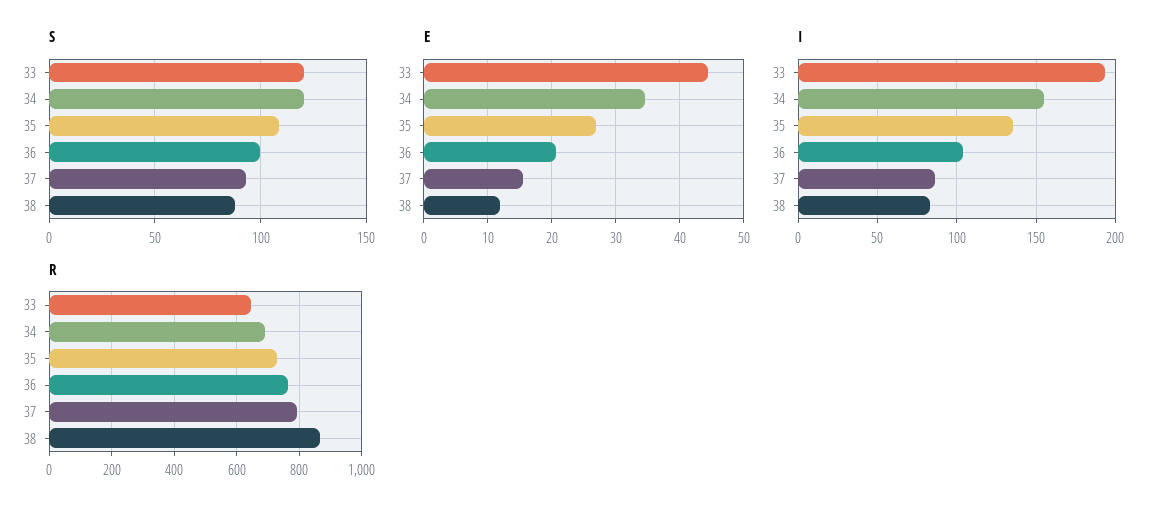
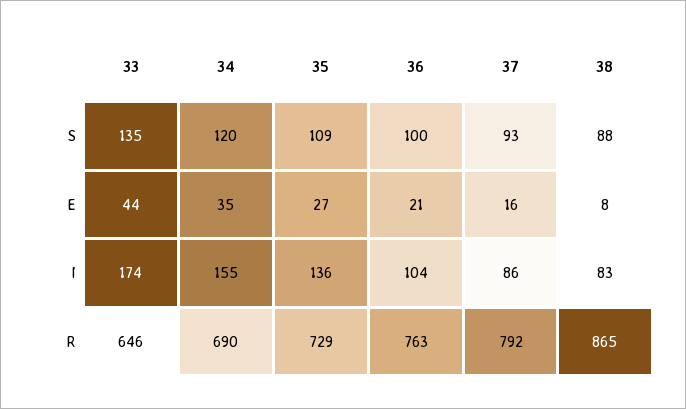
S, 33: 120 -> 135
E, 38: 12 -> 8
I, 33: 195 -> 174

